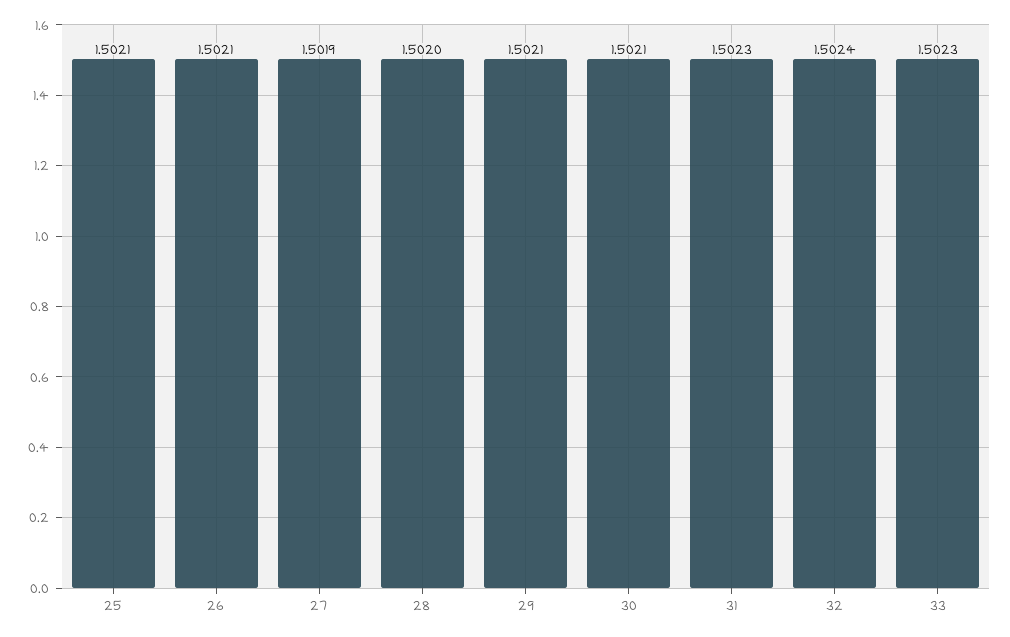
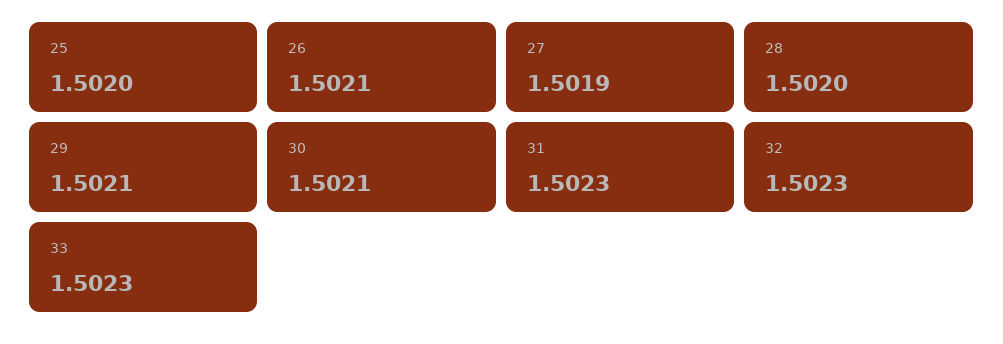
25: 1.5021 -> 1.502
32: 1.5024 -> 1.5023

